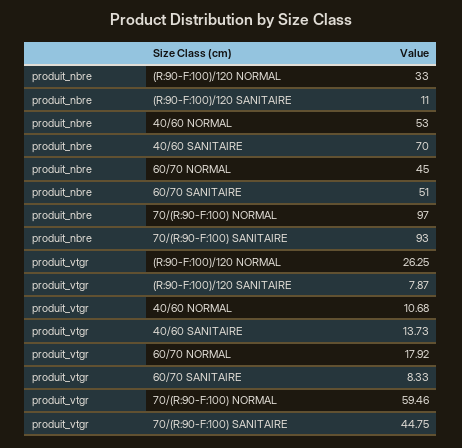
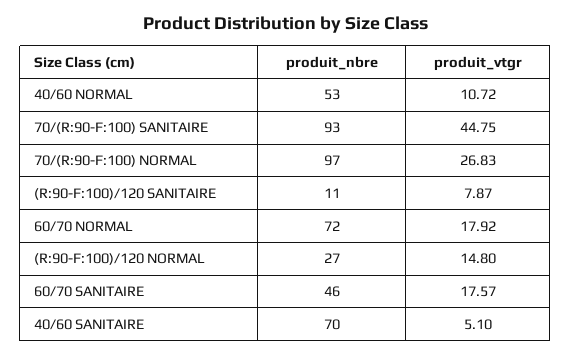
produit_nbre, (R:90-F:100)/120 NORMAL: 33 -> 27
produit_nbre, 60/70 NORMAL: 45 -> 72
produit_nbre, 60/70 SANITAIRE: 51 -> 46
produit_vtgr, (R:90-F:100)/120 NORMAL: 26.25 -> 14.8
produit_vtgr, 40/60 NORMAL: 10.68 -> 10.72
produit_vtgr, 40/60 SANITAIRE: 13.73 -> 5.1
produit_vtgr, 60/70 SANITAIRE: 8.33 -> 17.57
produit_vtgr, 70/(R:90-F:100) NORMAL: 59.46 -> 26.83

